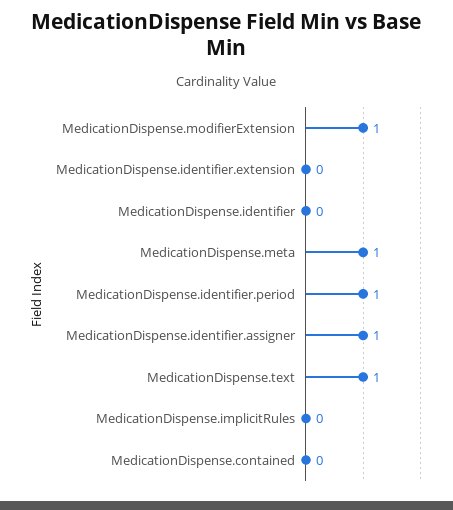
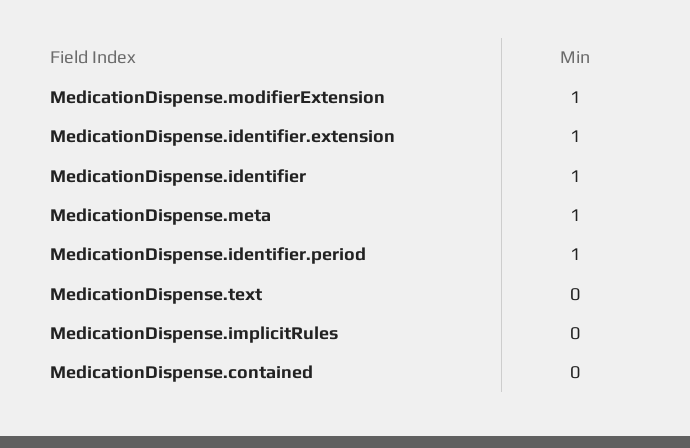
MedicationDispense.identifier.extension: 0 -> 1
MedicationDispense.identifier: 0 -> 1
MedicationDispense.identifier.assigner: 1 -> none
MedicationDispense.text: 1 -> 0

